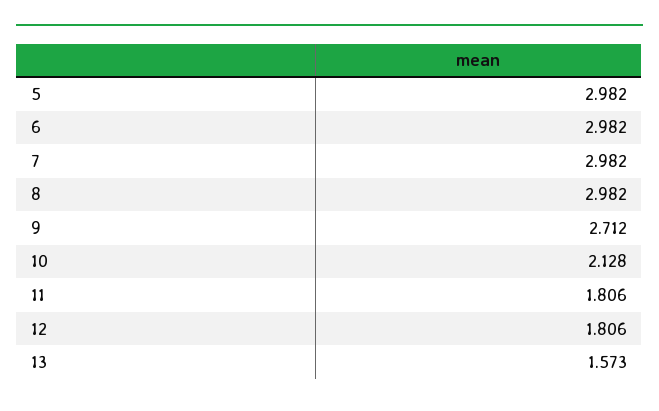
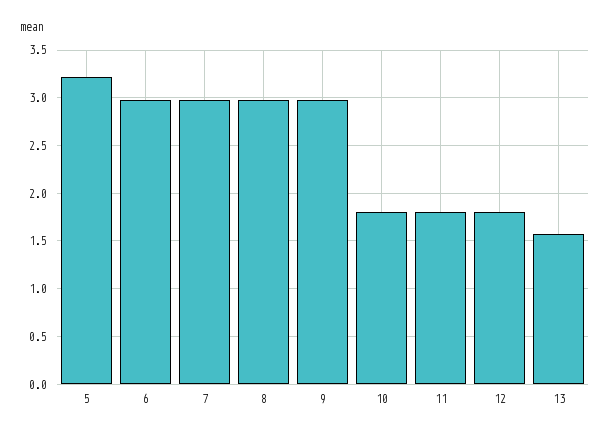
5: 2.982 -> 3.2
9: 2.712 -> 3
10: 2.128 -> 1.8

